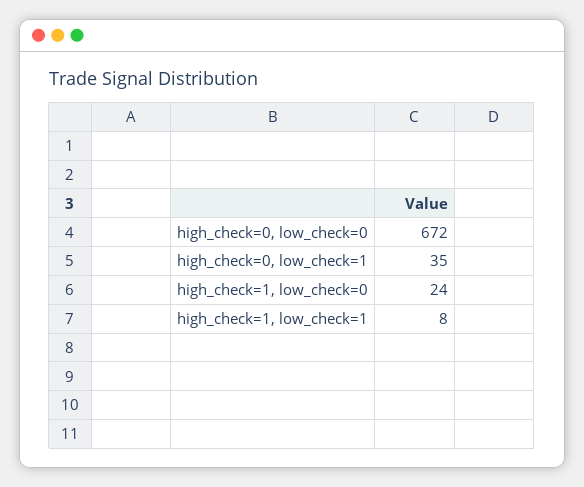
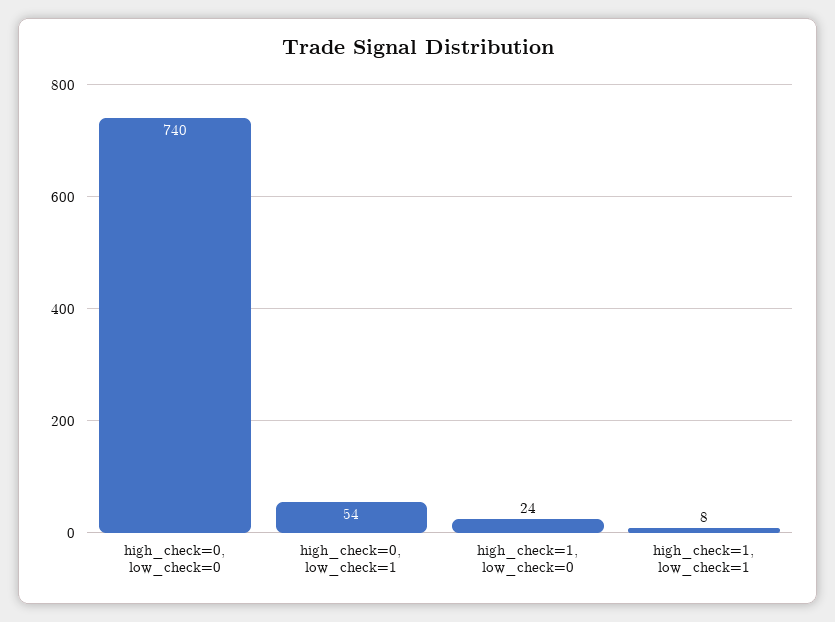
high_check=0, low_check=0: 672 -> 740
high_check=0, low_check=1: 35 -> 54

